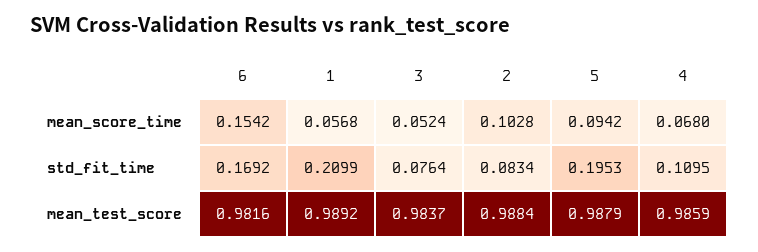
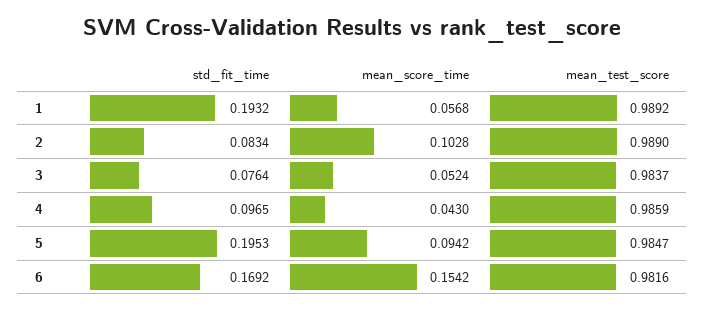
4, mean_score_time: 0.068 -> 0.043
1, std_fit_time: 0.2099 -> 0.1932
4, std_fit_time: 0.1095 -> 0.0965
2, mean_test_score: 0.9884 -> 0.989
5, mean_test_score: 0.9879 -> 0.9847

